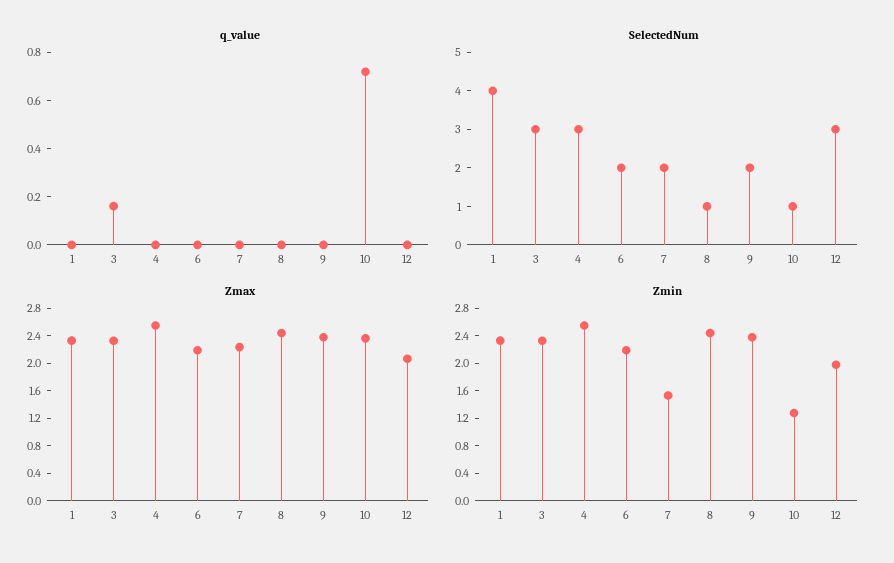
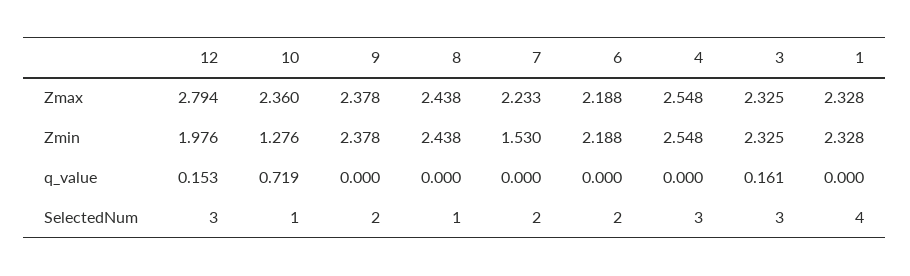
q_value, 12: 0 -> 0.153
Zmax, 12: 2 -> 2.794

